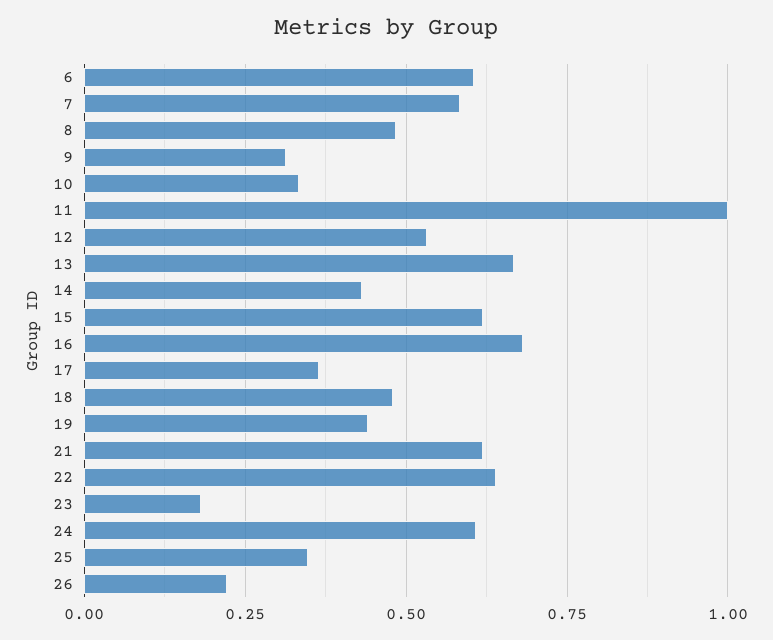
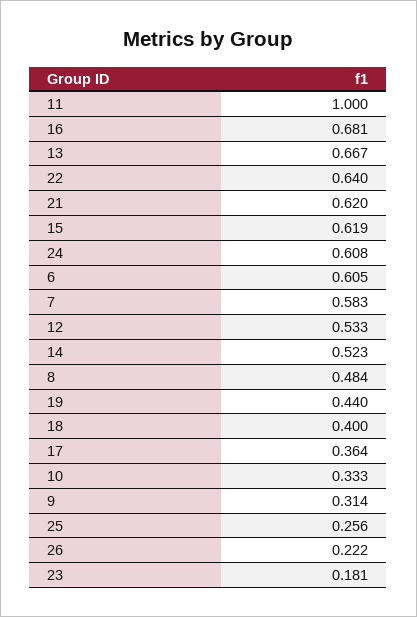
14: 0.425 -> 0.523
18: 0.475 -> 0.4
25: 0.35 -> 0.256

